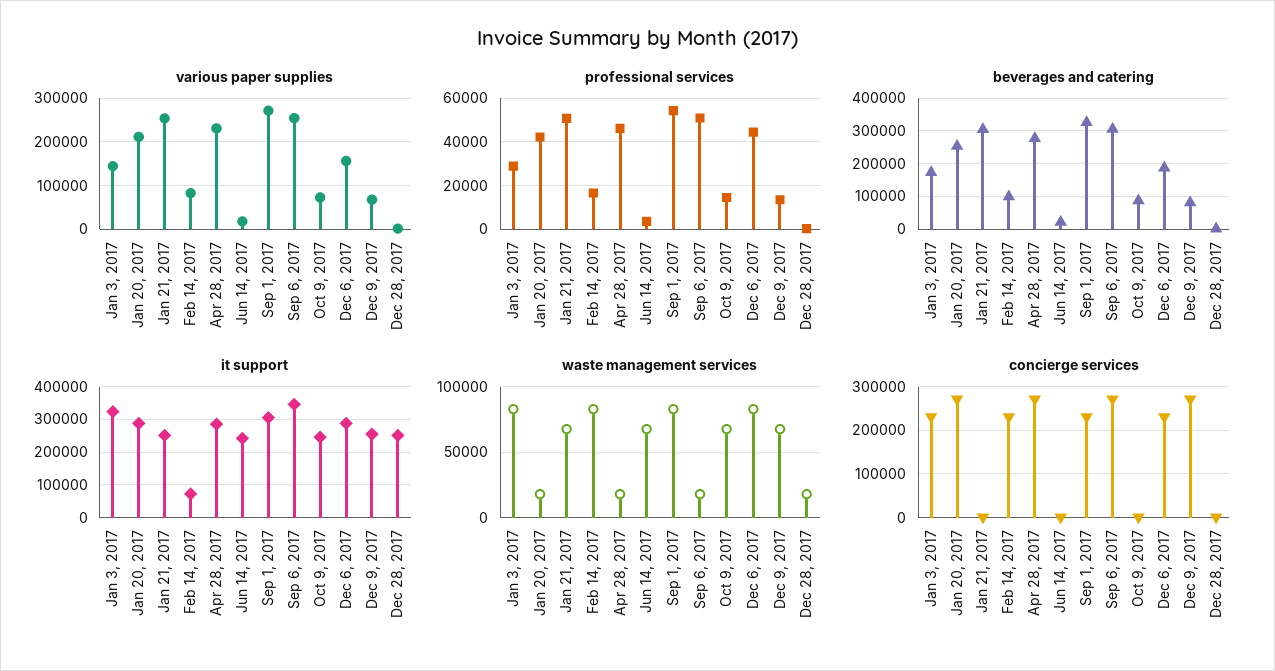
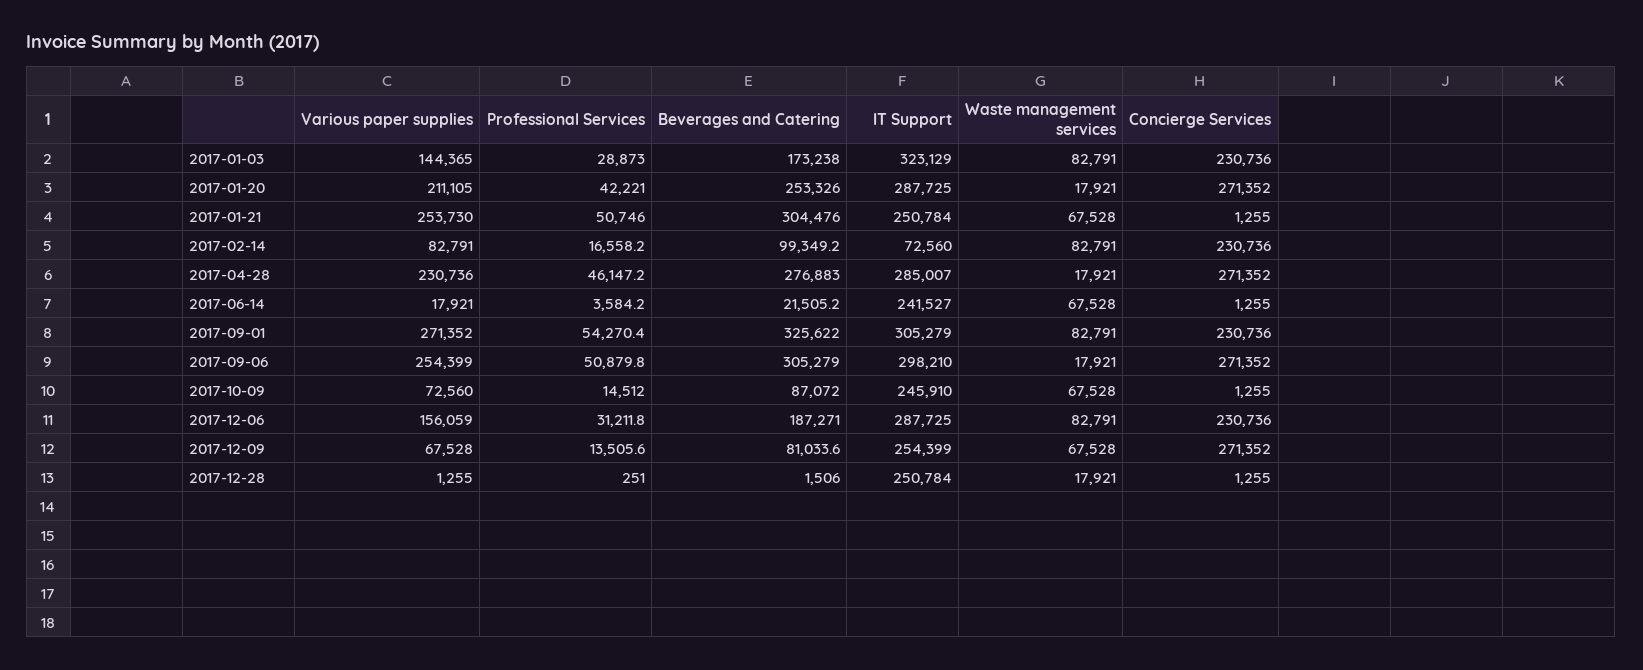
professional services, Dec 6, 2017: 45000 -> 31211.8
it support, Sep 6, 2017: 340000 -> 298210

